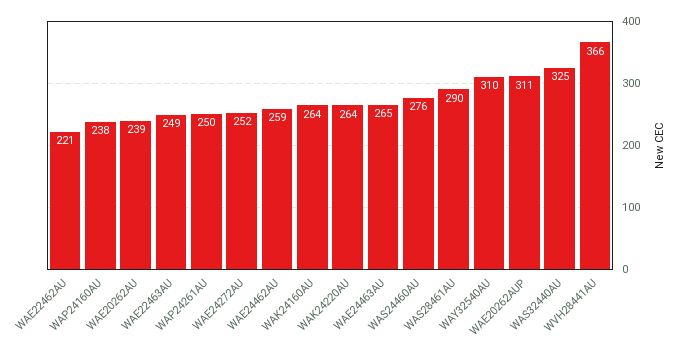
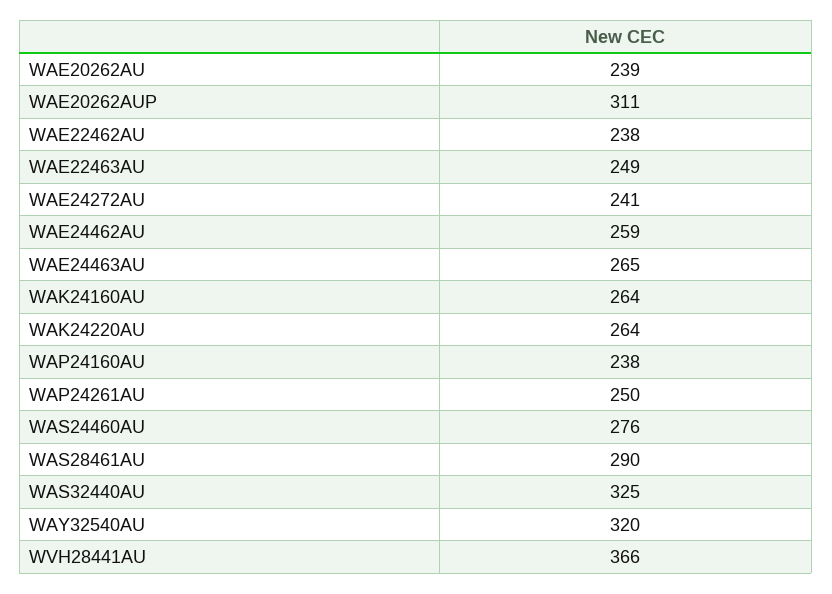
WAE22462AU: 221 -> 238
WAE24272AU: 252 -> 241
WAY32540AU: 310 -> 320

